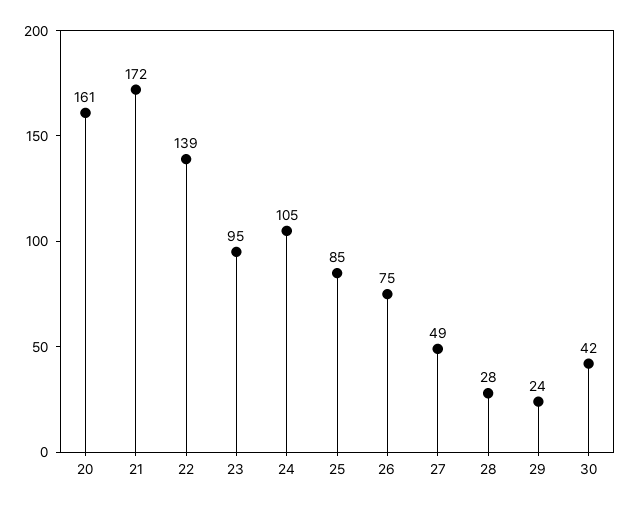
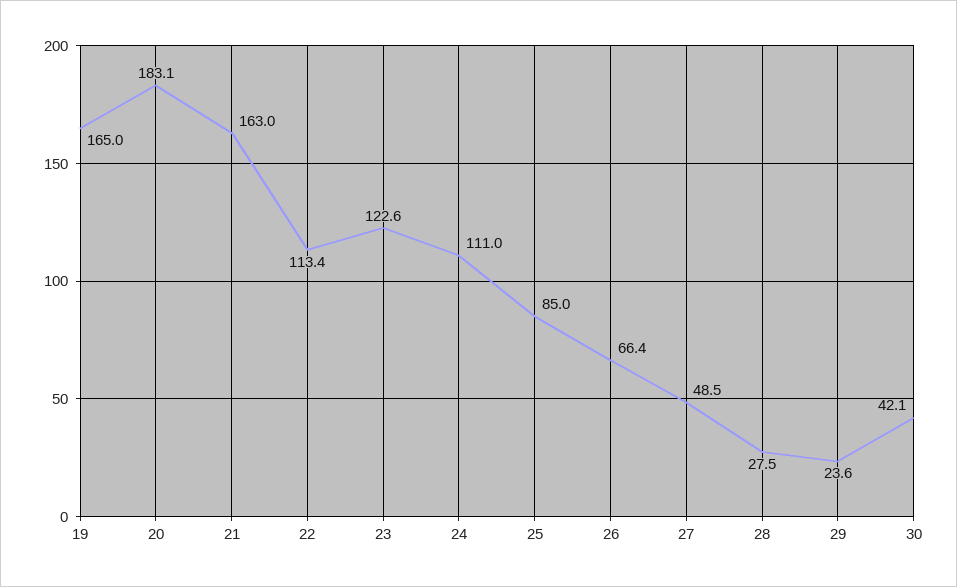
20: 161 -> 183.1
21: 172 -> 163
22: 139 -> 113.4
23: 95 -> 122.6
24: 105 -> 111
26: 75 -> 66.4
19: none -> 165

